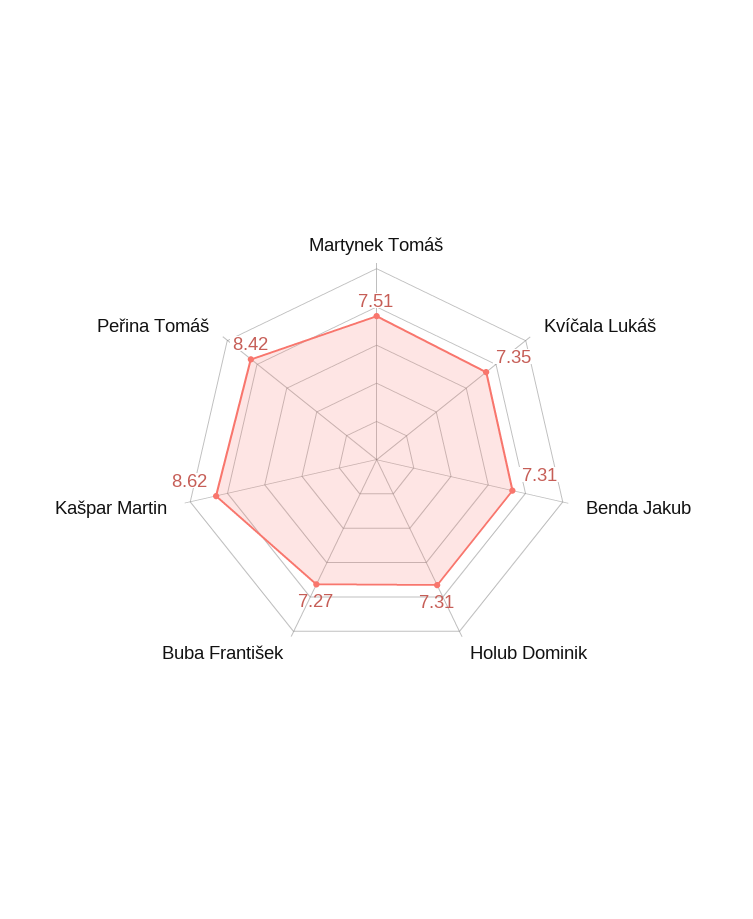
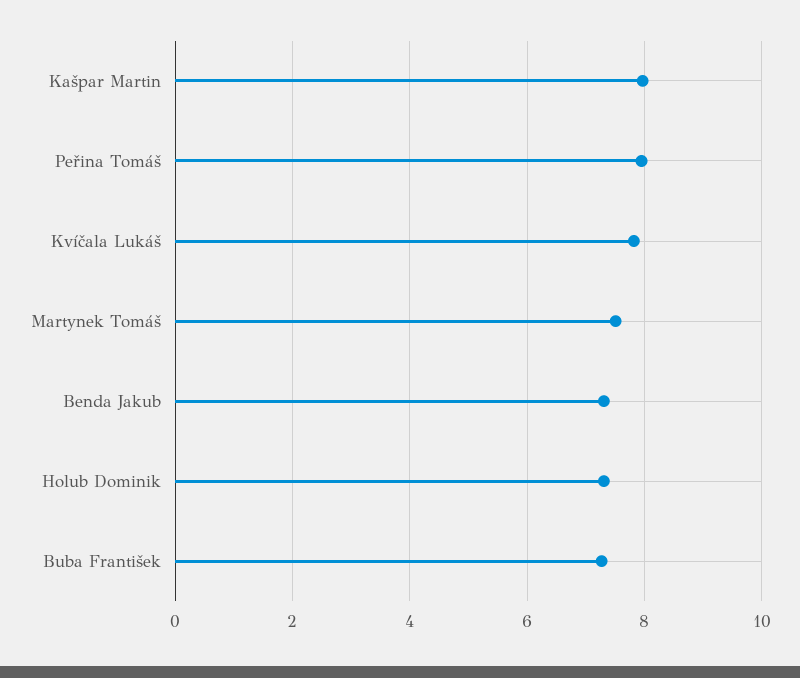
Kvíčala Lukáš: 7.35 -> 7.8
Kašpar Martin: 8.62 -> 8
Peřina Tomáš: 8.42 -> 8

